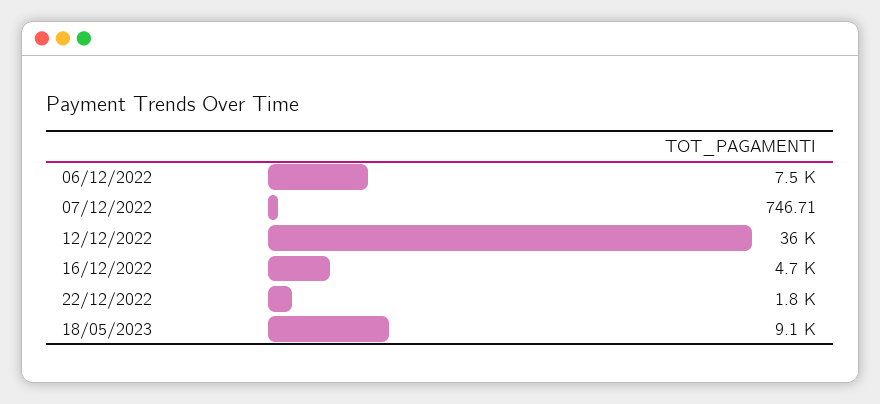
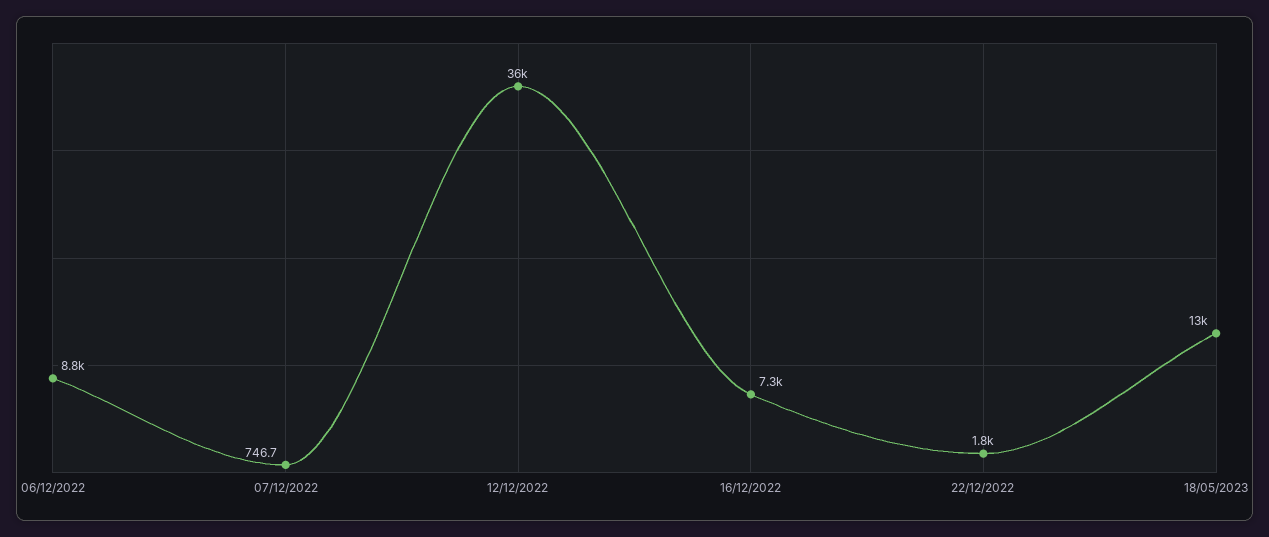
06/12/2022: 7500 -> 8800
16/12/2022: 4700 -> 7300
18/05/2023: 9100 -> 13000

